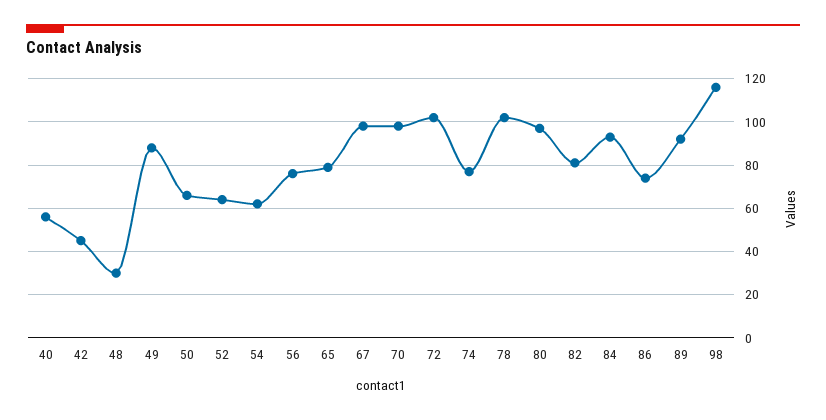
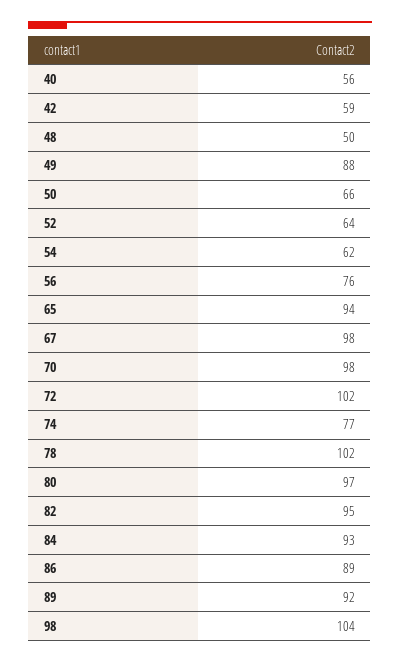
42: 45 -> 59
48: 30 -> 50
65: 80 -> 94
82: 80 -> 95
86: 75 -> 89
98: 115 -> 104

